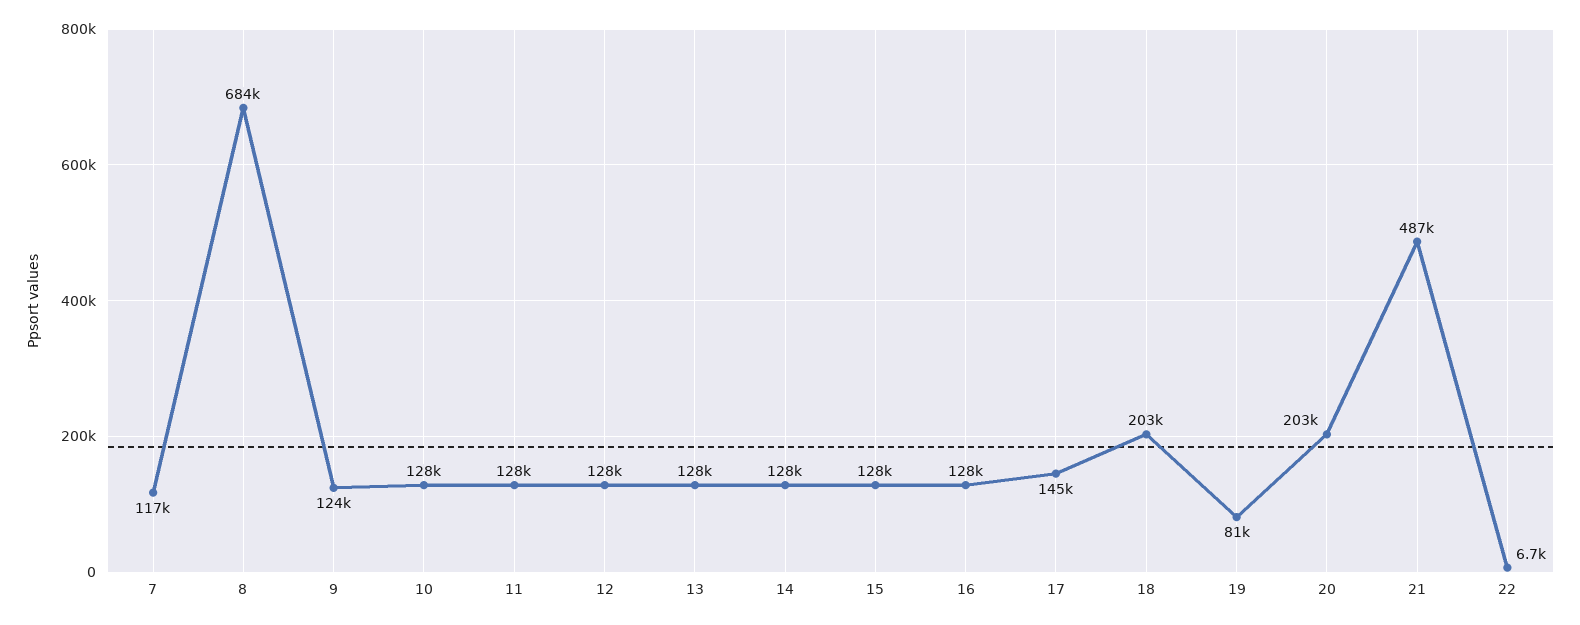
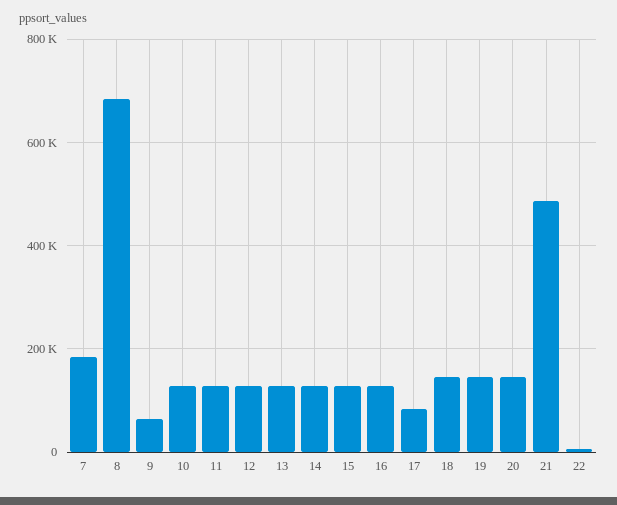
7: 117000 -> 180000
9: 124000 -> 60000
17: 145000 -> 80000
18: 203000 -> 140000
19: 81000 -> 140000
20: 203000 -> 140000

